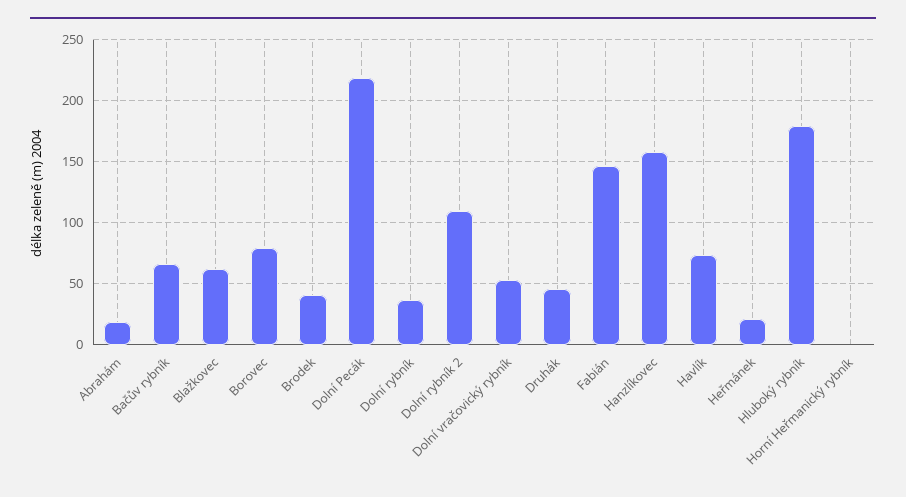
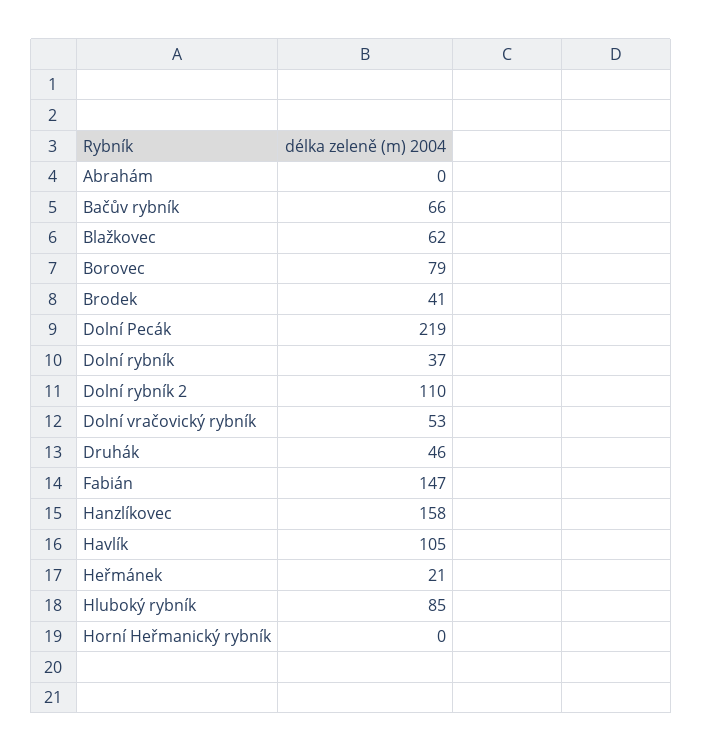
Abrahám: 20 -> 0
Havlík: 75 -> 105
Hluboký rybník: 180 -> 85

